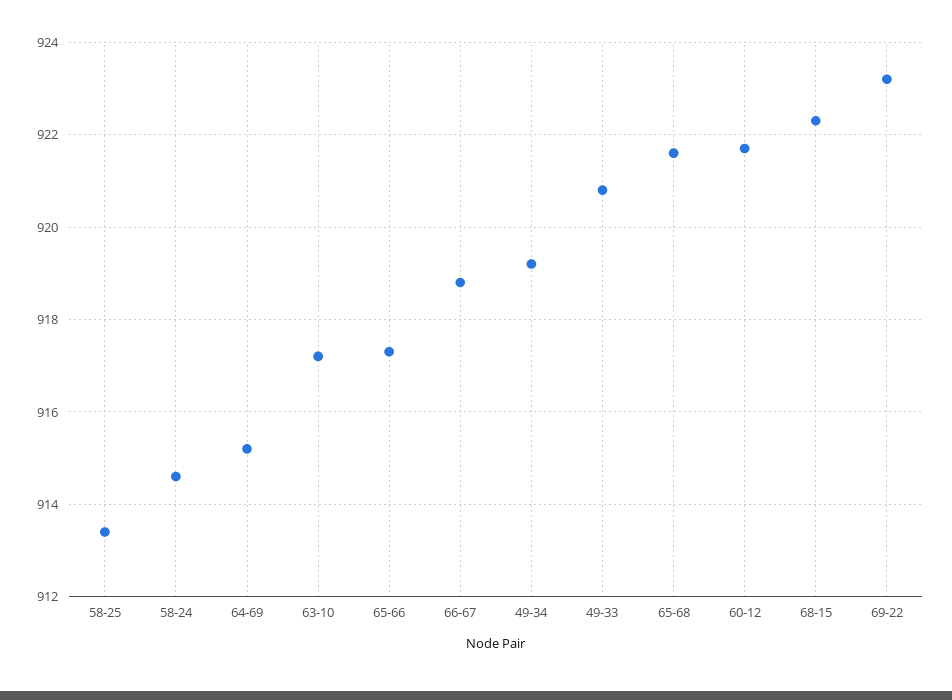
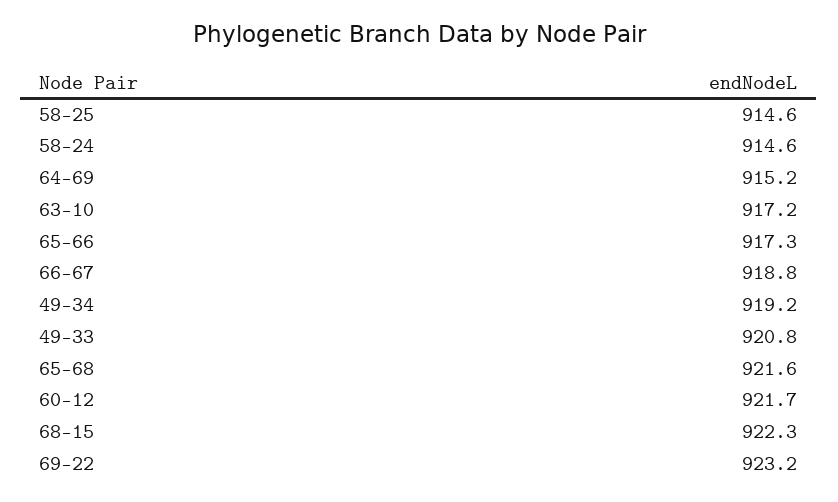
58-25: 913.5 -> 914.6

